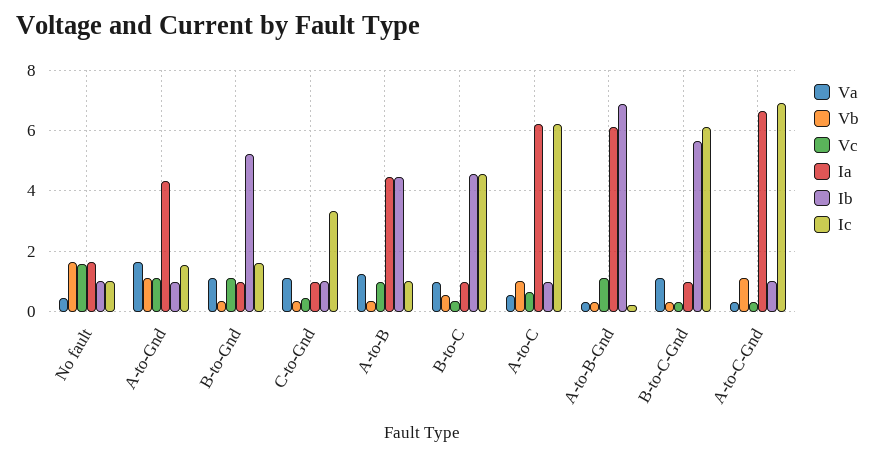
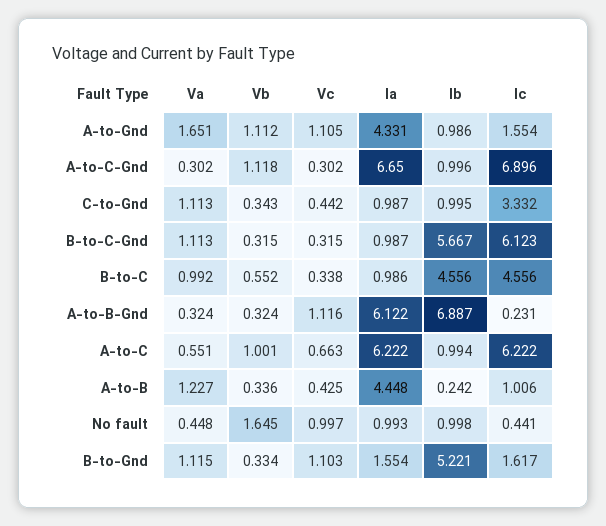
Vc, No fault: 1.6 -> 0.997
Ia, No fault: 1.6 -> 0.993
Ic, No fault: 1 -> 0.441
Ia, B-to-Gnd: 1 -> 1.554
Vc, A-to-B: 1 -> 0.425
Ib, A-to-B: 4.4 -> 0.242

